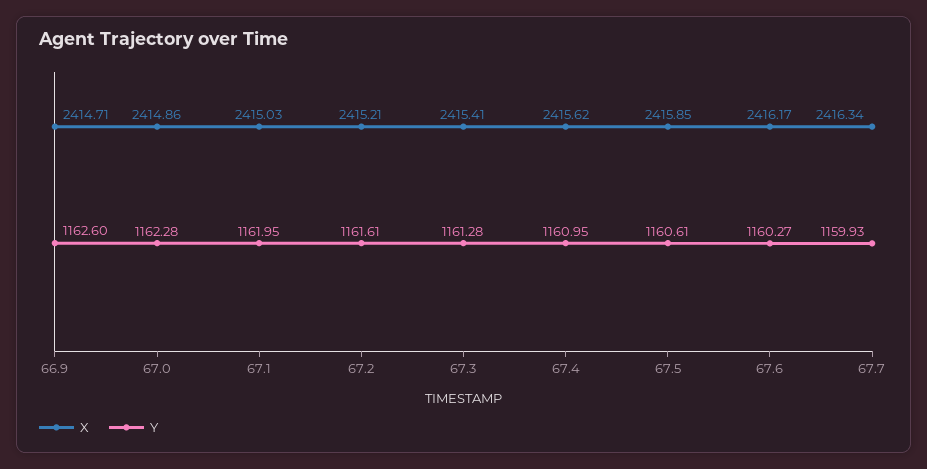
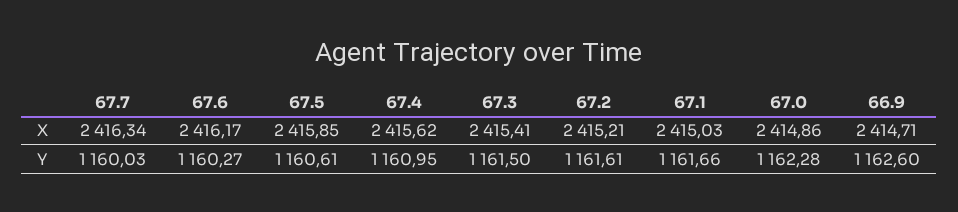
Y, 67.1: 1161.95 -> 1161.66
Y, 67.3: 1161.28 -> 1161.5
Y, 67.7: 1159.93 -> 1160.03

